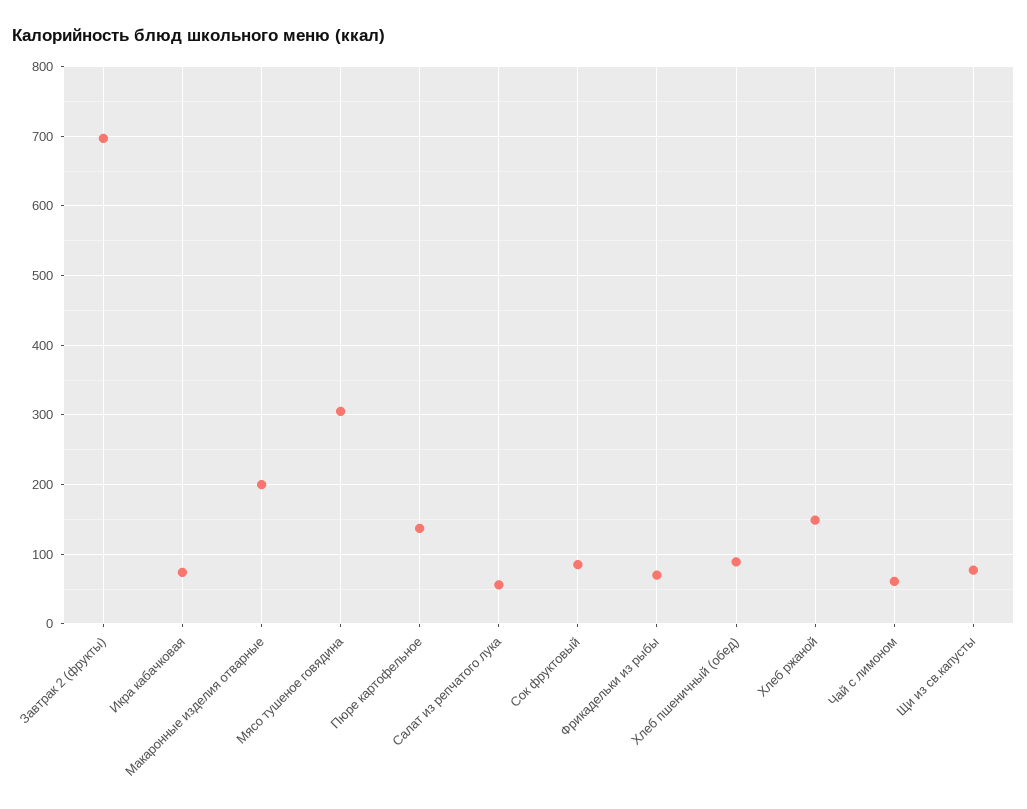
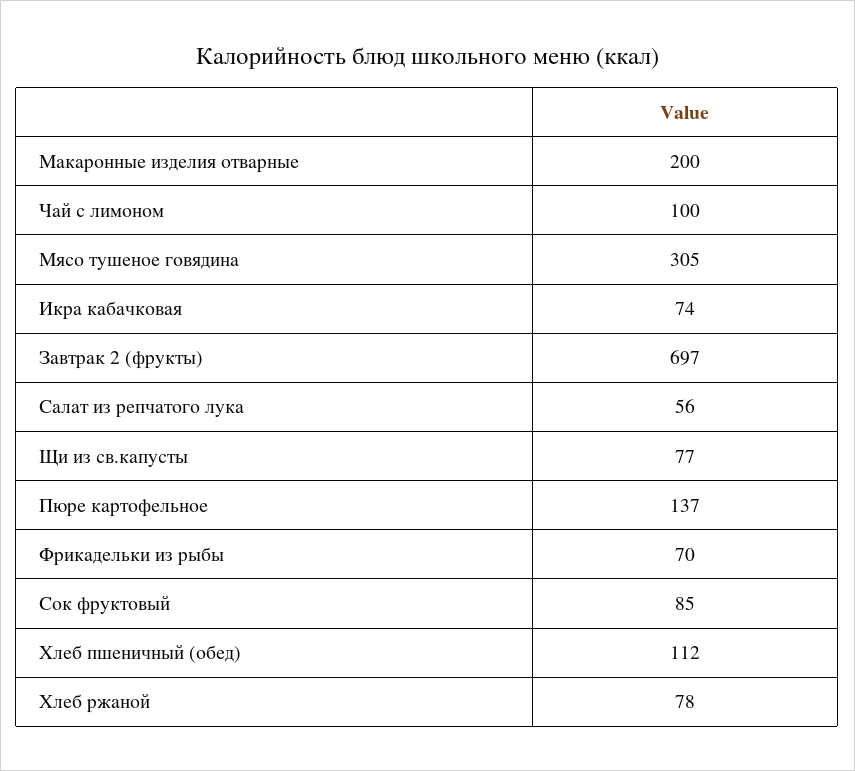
Хлеб пшеничный (обед): 90 -> 112
Хлеб ржаной: 150 -> 78
Чай с лимоном: 60 -> 100

